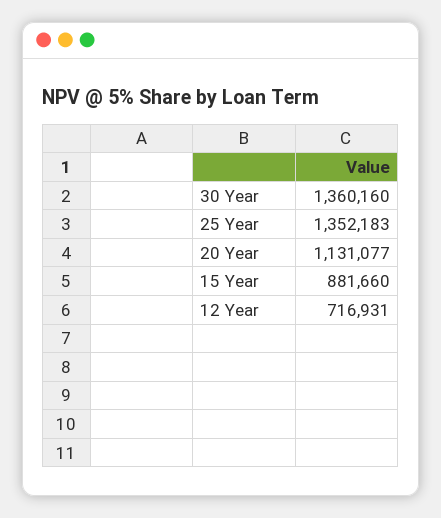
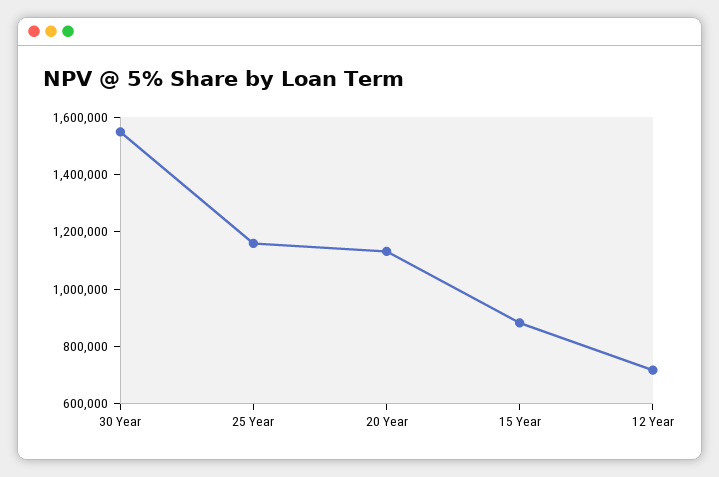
30 Year: 1360160 -> 1550000
25 Year: 1352183 -> 1150000

